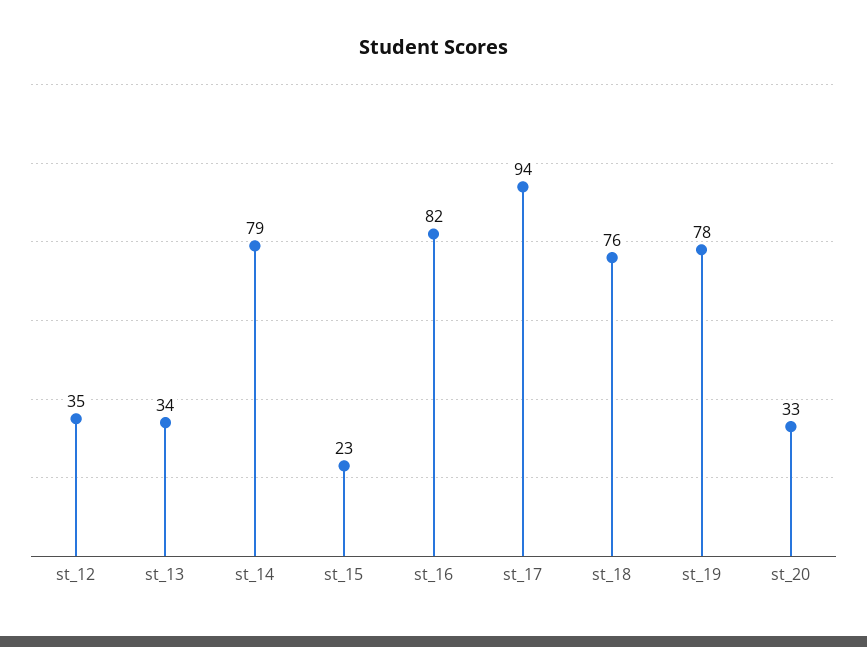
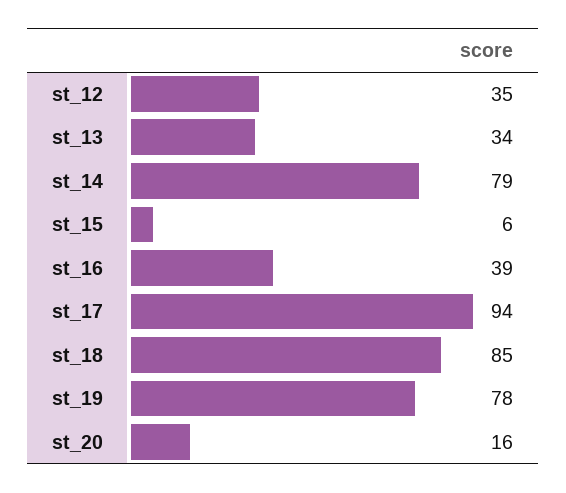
st_15: 23 -> 6
st_16: 82 -> 39
st_18: 76 -> 85
st_20: 33 -> 16

